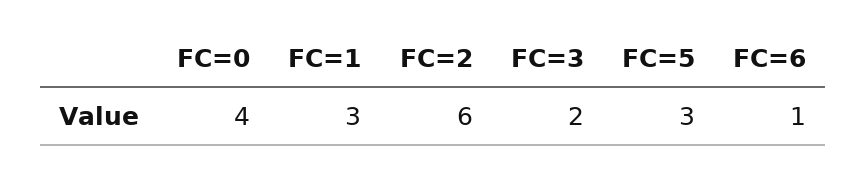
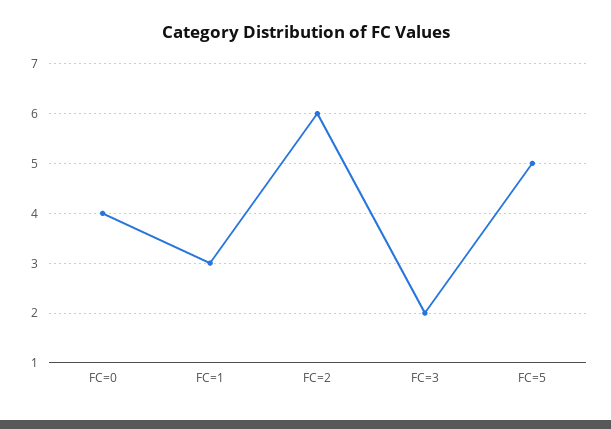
FC=5: 3 -> 5
FC=6: 1 -> none

